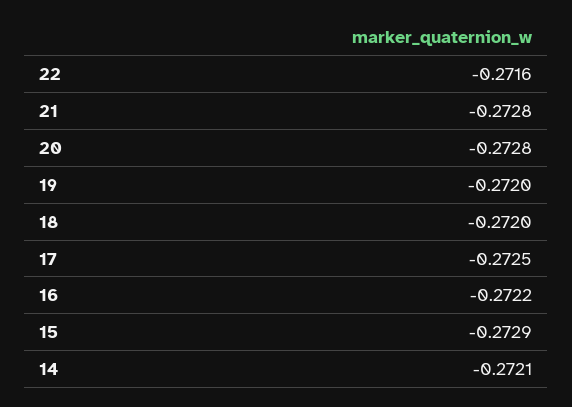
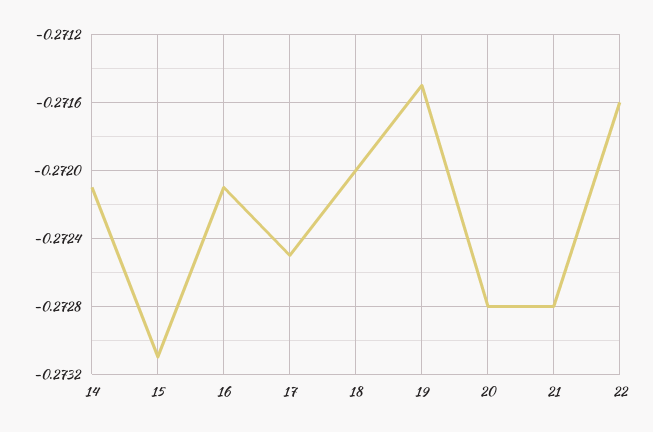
19: -0.272 -> -0.2715
16: -0.2722 -> -0.2721
15: -0.2729 -> -0.2731

